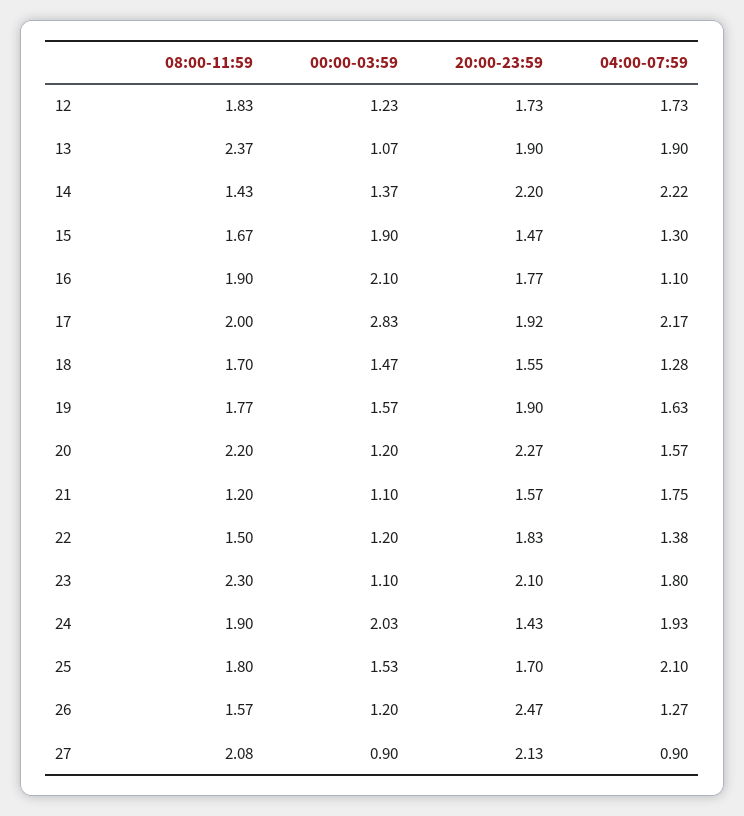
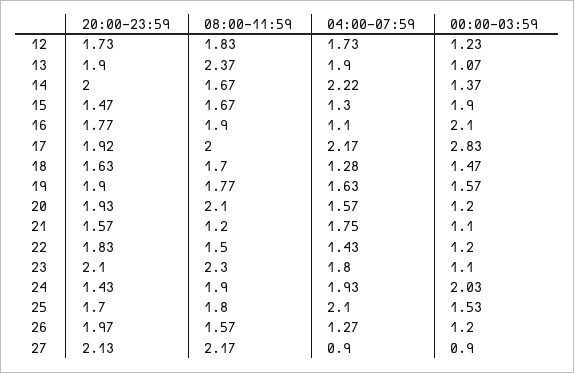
08:00-11:59, 14: 1.43 -> 1.67
20:00-23:59, 14: 2.2 -> 2
20:00-23:59, 18: 1.55 -> 1.63
08:00-11:59, 20: 2.2 -> 2.1
20:00-23:59, 20: 2.27 -> 1.93
04:00-07:59, 22: 1.38 -> 1.43
20:00-23:59, 26: 2.47 -> 1.97
08:00-11:59, 27: 2.08 -> 2.17

